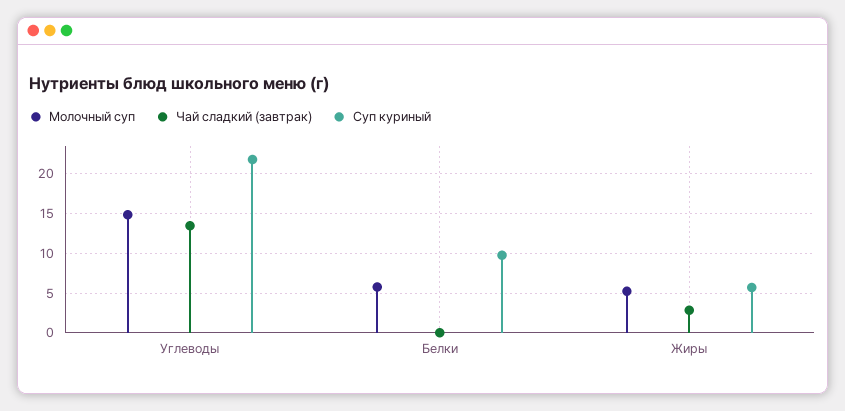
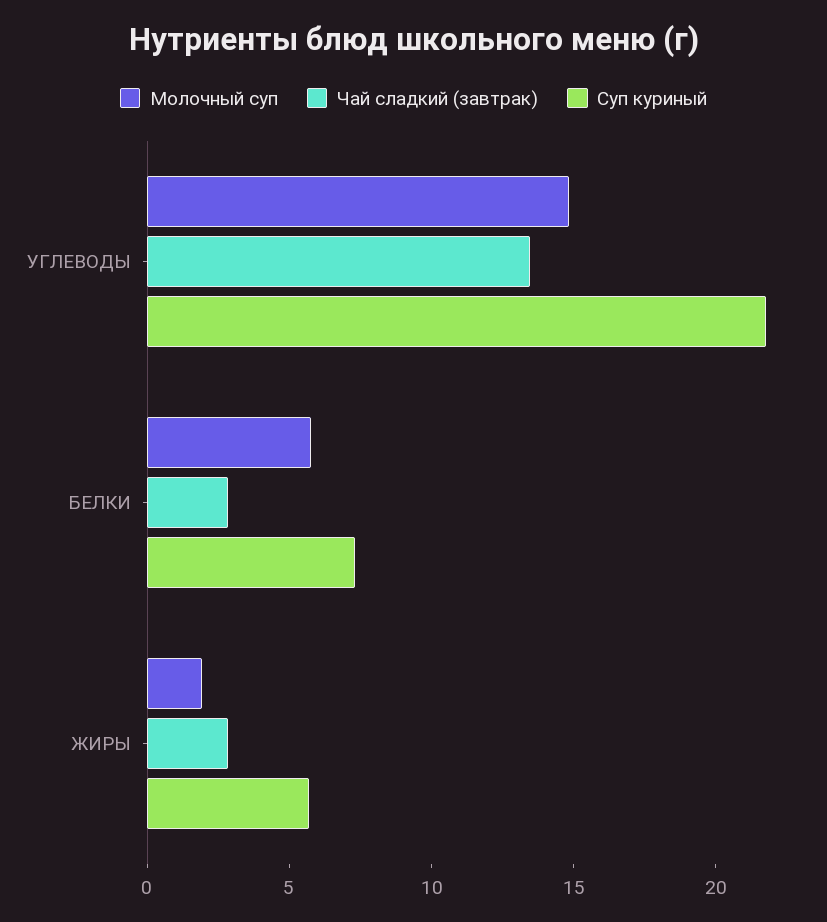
Чай сладкий (завтрак), Белки: 0 -> 3
Суп куриный, Белки: 10 -> 7
Молочный суп, Жиры: 5 -> 2

